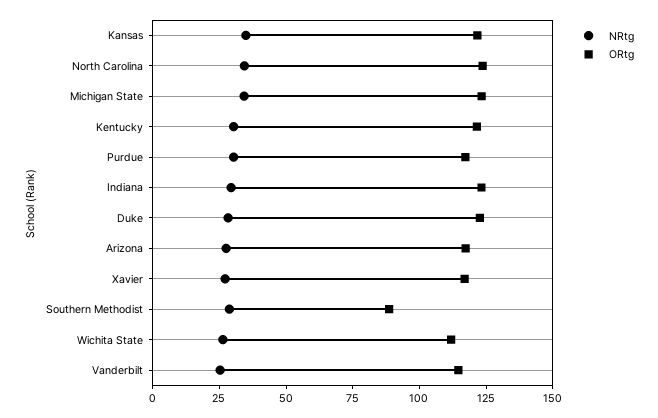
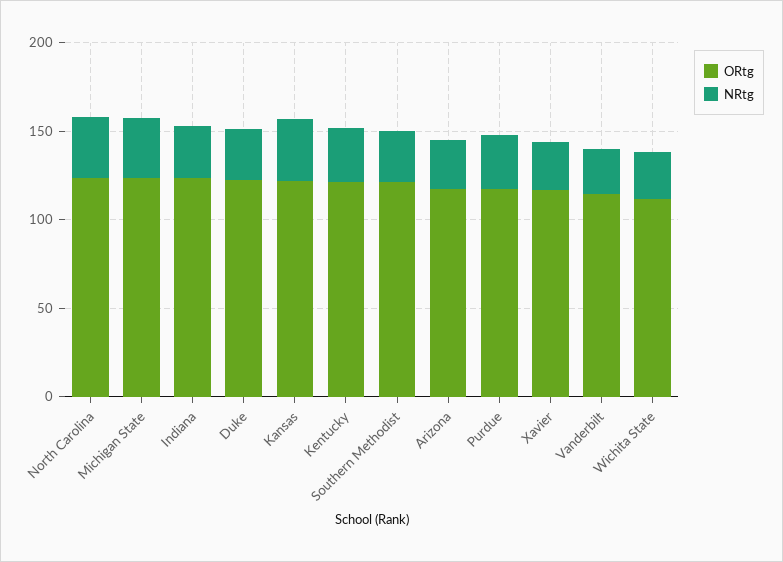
ORtg, Southern Methodist: 90 -> 120

